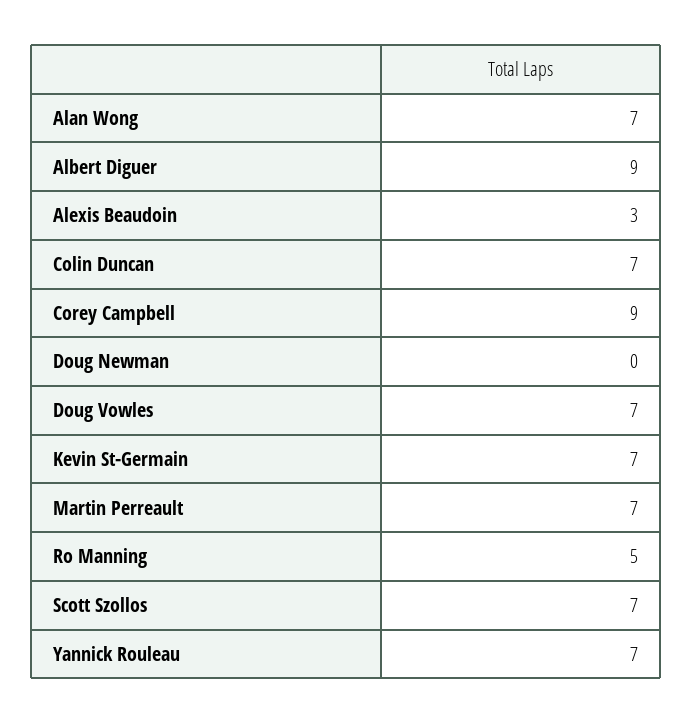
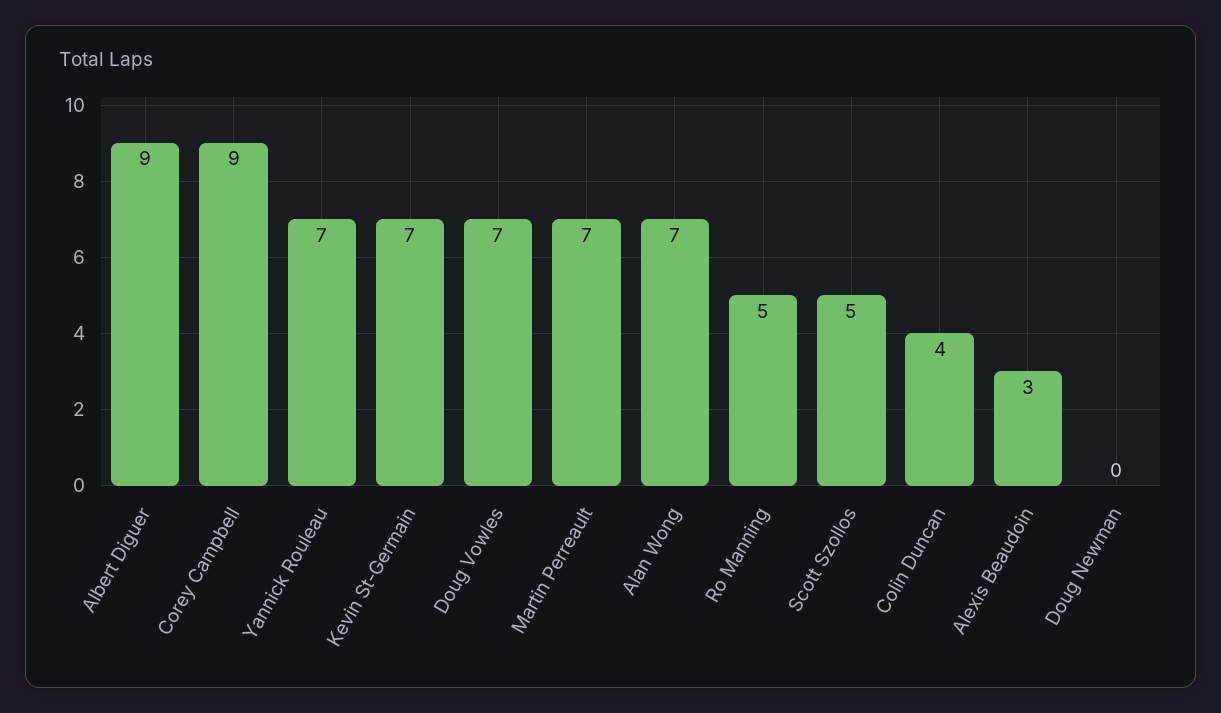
Colin Duncan: 7 -> 4
Scott Szollos: 7 -> 5

